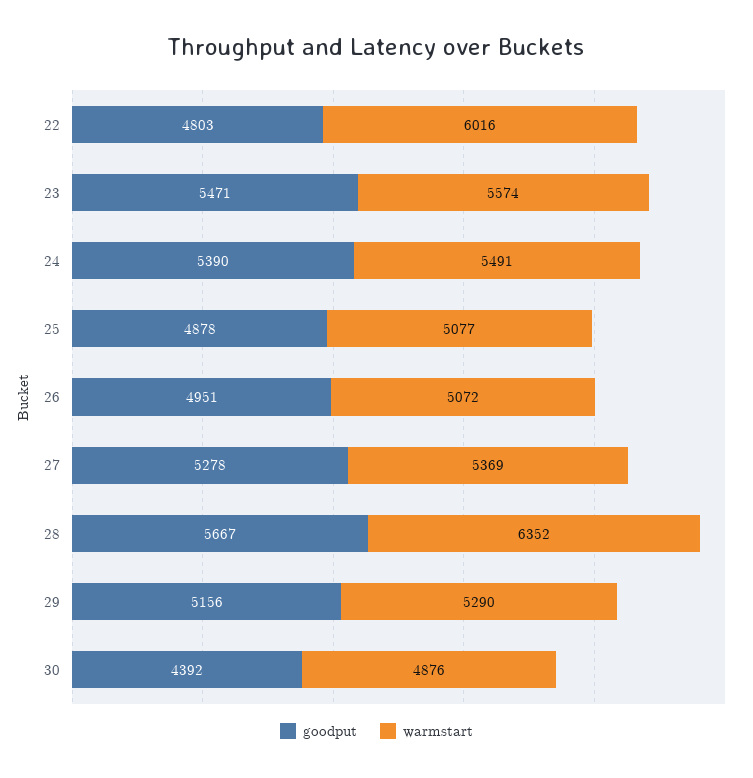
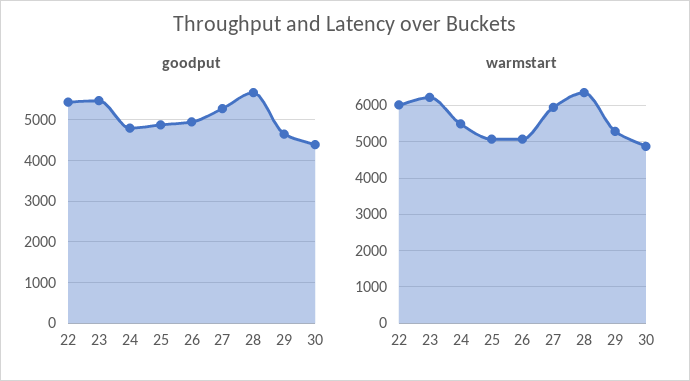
goodput, 22: 4803 -> 5400
warmstart, 23: 5574 -> 6200
goodput, 24: 5390 -> 4800
warmstart, 27: 5369 -> 6000
goodput, 29: 5156 -> 4600

